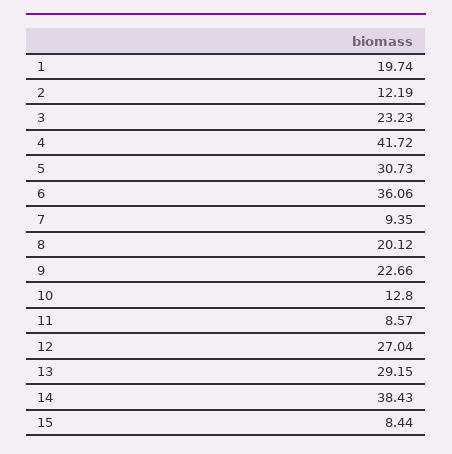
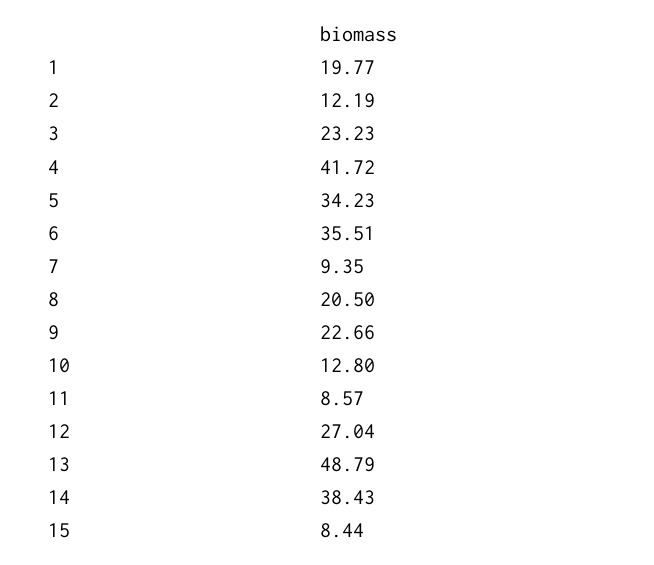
1: 19.74 -> 19.77
5: 30.73 -> 34.23
6: 36.06 -> 35.51
8: 20.12 -> 20.5
13: 29.15 -> 48.79

